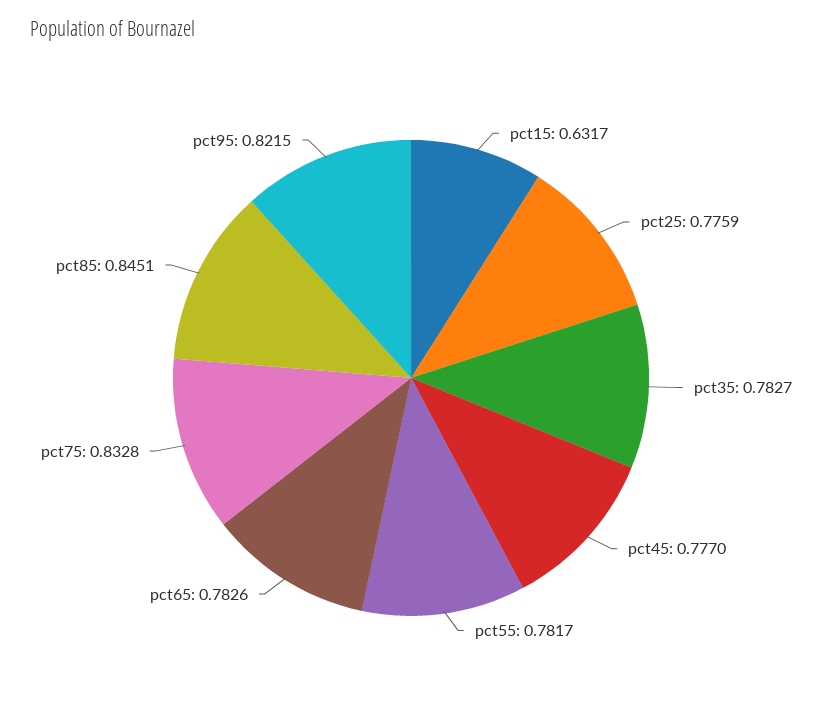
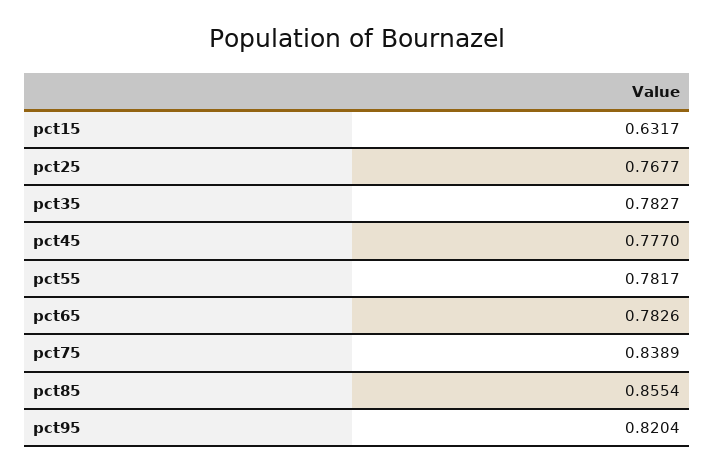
pct25: 0.7759 -> 0.7677
pct75: 0.8328 -> 0.8389
pct85: 0.8451 -> 0.8554
pct95: 0.8215 -> 0.8204

